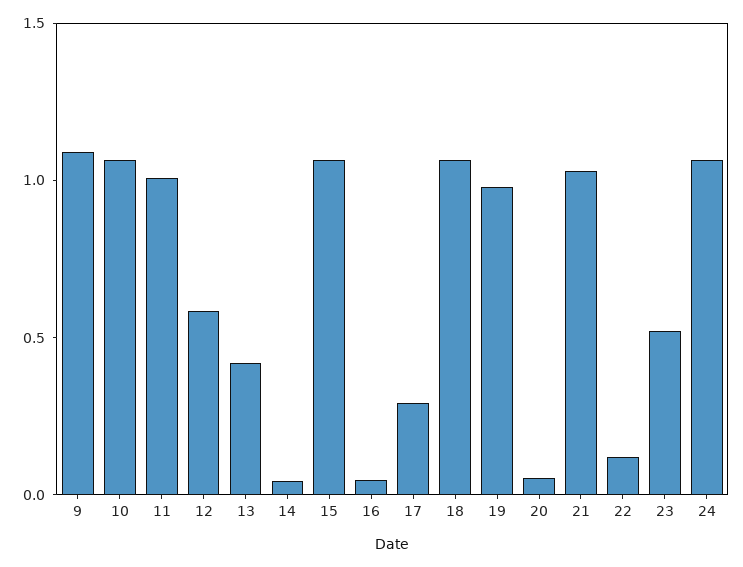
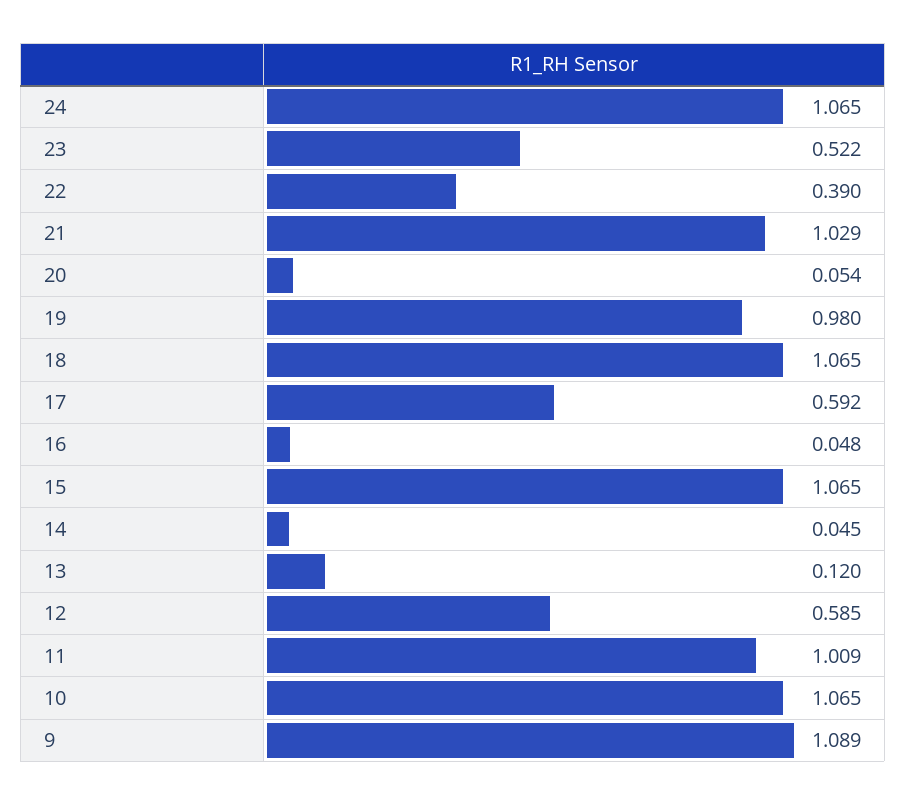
13: 0.4 -> 0.12
17: 0.3 -> 0.592
22: 0.1 -> 0.39

